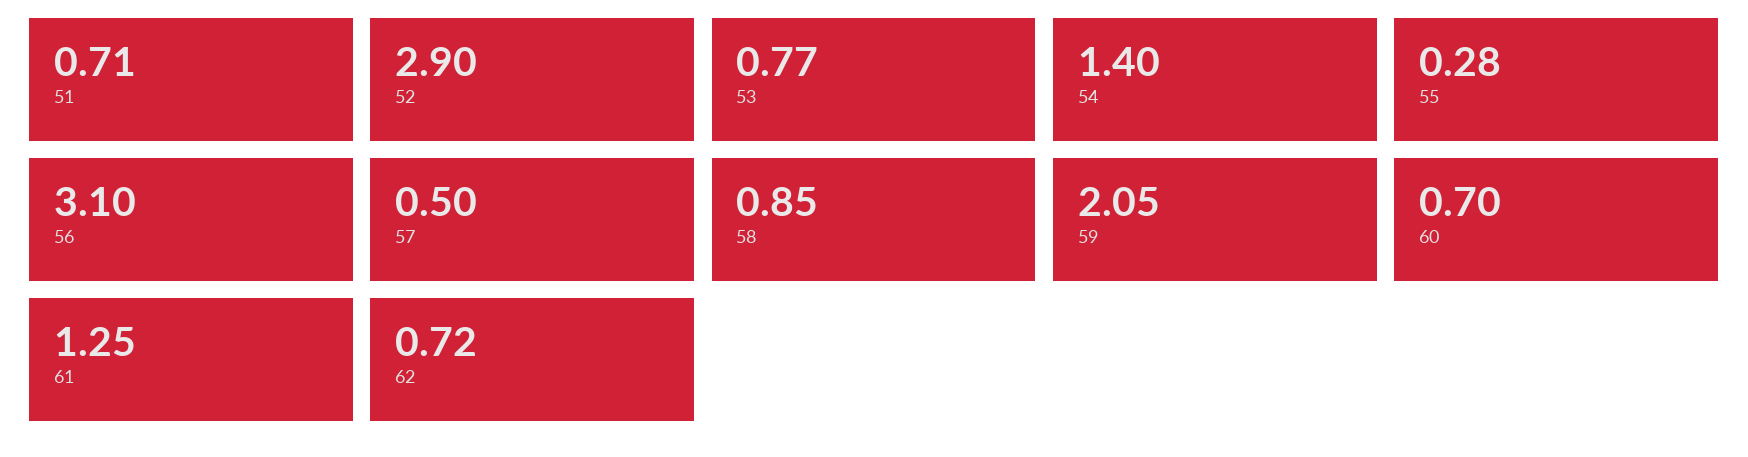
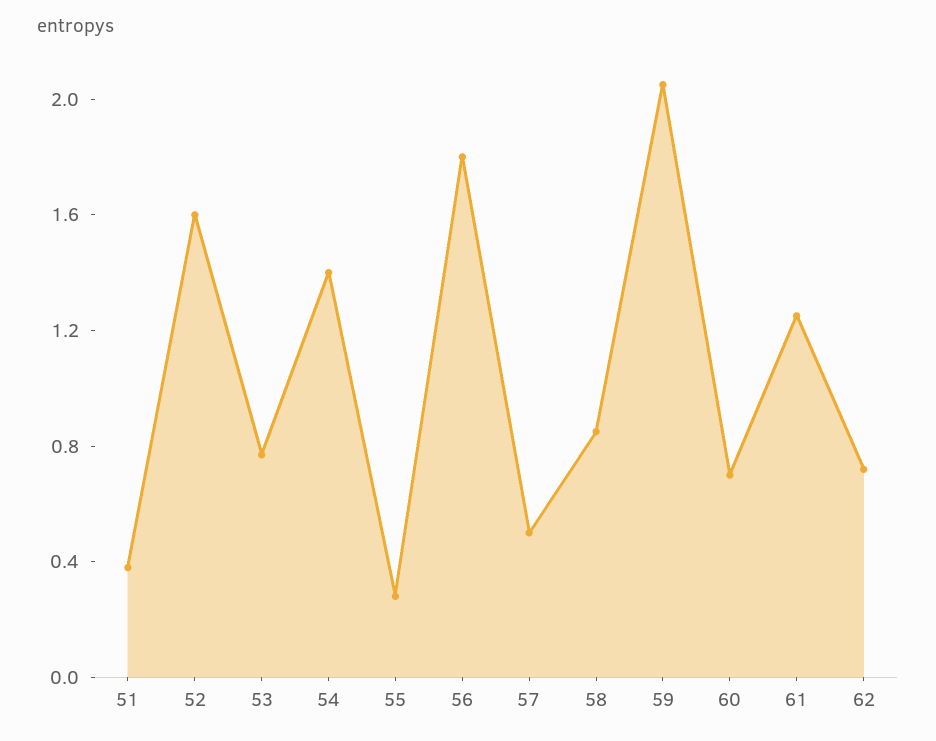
51: 0.71 -> 0.4
52: 2.9 -> 1.6
56: 3.1 -> 1.8

